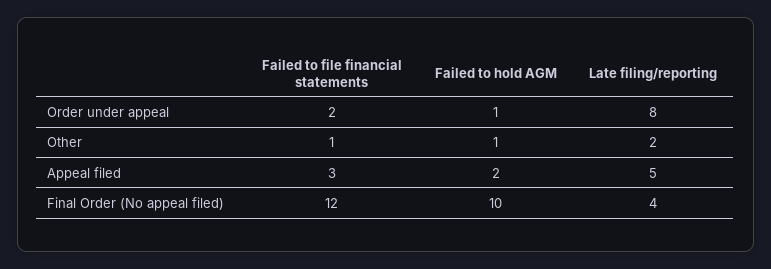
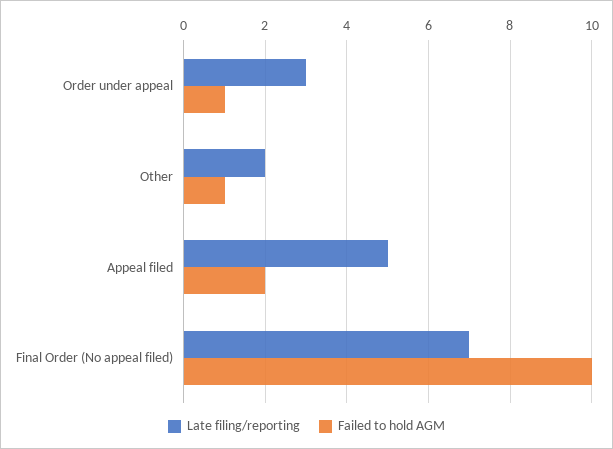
Failed to file financial statements, Order under appeal: 2 -> none
Late filing/reporting, Order under appeal: 8 -> 3
Failed to file financial statements, Other: 1 -> none
Failed to file financial statements, Appeal filed: 3 -> none
Failed to file financial statements, Final Order (No appeal filed): 12 -> none
Late filing/reporting, Final Order (No appeal filed): 4 -> 7

